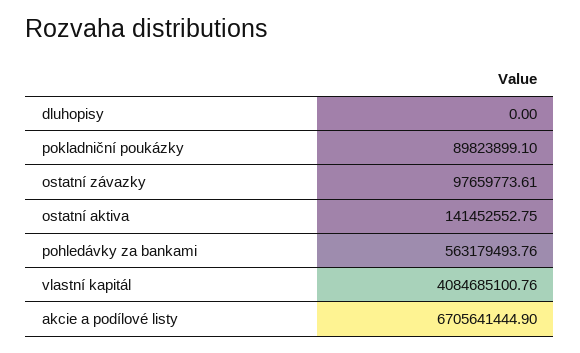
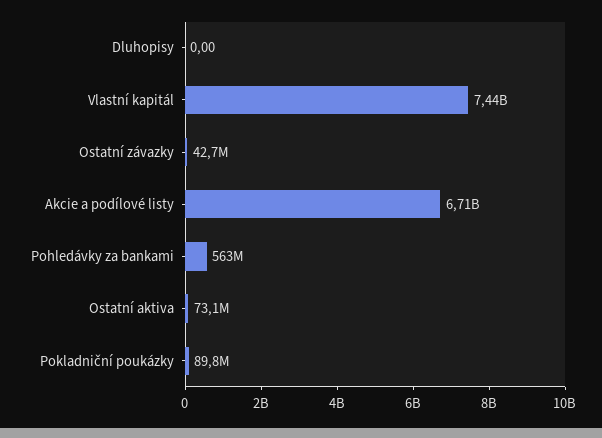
ostatní závazky: 97659773.61 -> 42700000
ostatní aktiva: 141452552.75 -> 73100000
vlastní kapitál: 4084685100.76 -> 7440000000

